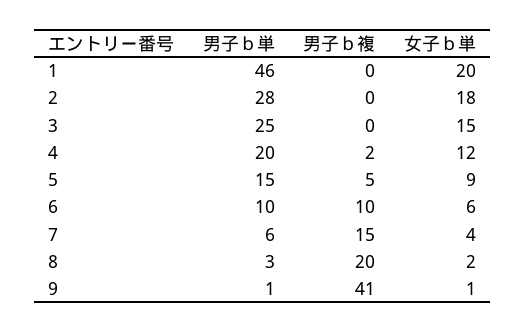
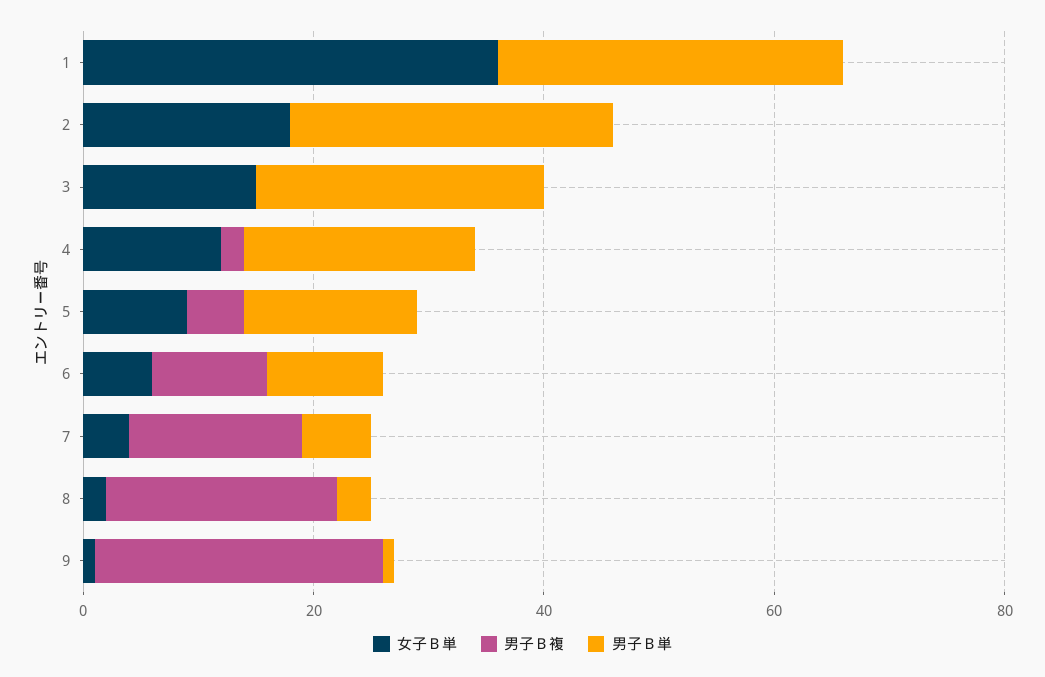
男子ｂ単, 1: 46 -> 30
女子ｂ単, 1: 20 -> 35
男子ｂ複, 9: 41 -> 25

